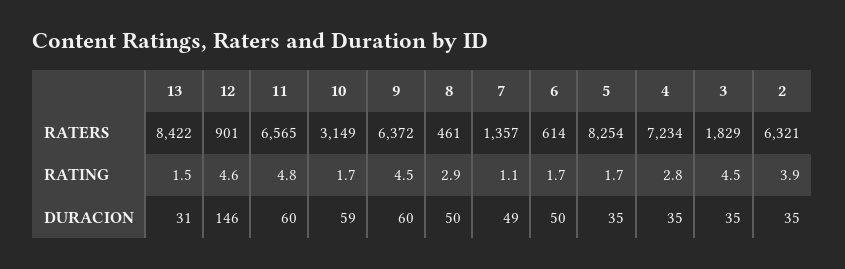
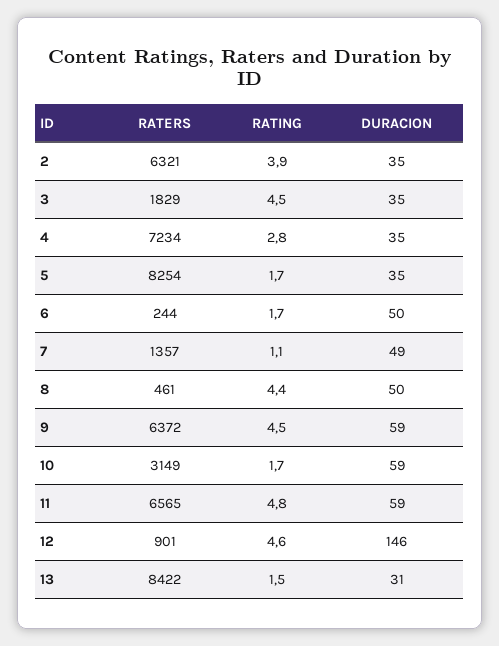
6, RATERS: 614 -> 244
8, RATING: 2.9 -> 4.4
11, DURACION: 60 -> 59
9, DURACION: 60 -> 59

